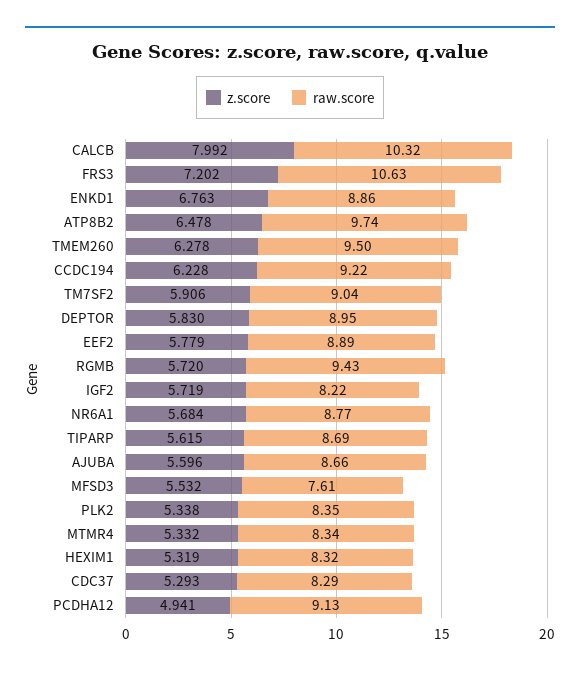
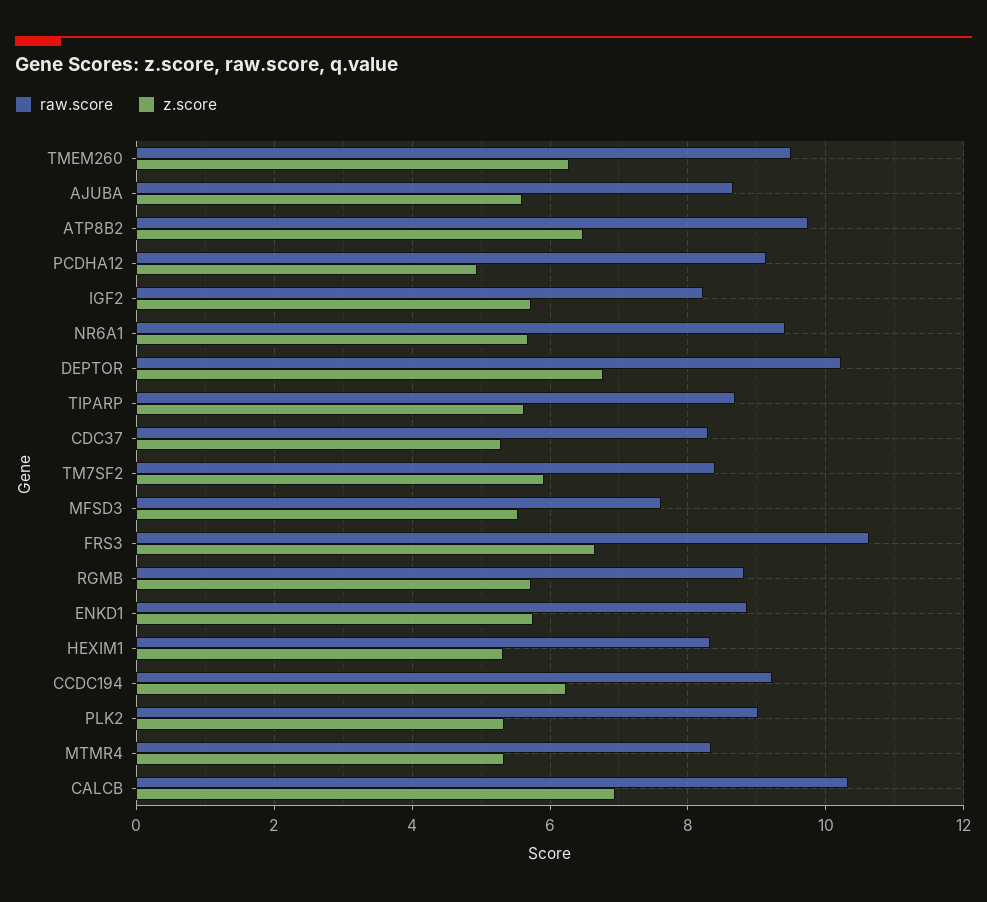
z.score, CALCB: 7.992 -> 7
z.score, FRS3: 7.202 -> 6.6
z.score, ENKD1: 6.763 -> 5.8
raw.score, TM7SF2: 9.04 -> 8.4
z.score, DEPTOR: 5.83 -> 6.8
raw.score, DEPTOR: 8.95 -> 10.2
z.score, EEF2: 5.779 -> none
raw.score, EEF2: 8.89 -> none
raw.score, RGMB: 9.43 -> 8.8
raw.score, NR6A1: 8.77 -> 9.4
raw.score, PLK2: 8.35 -> 9

